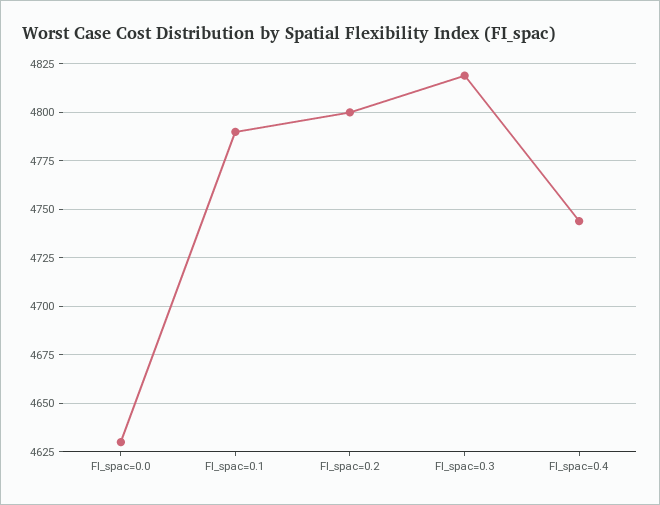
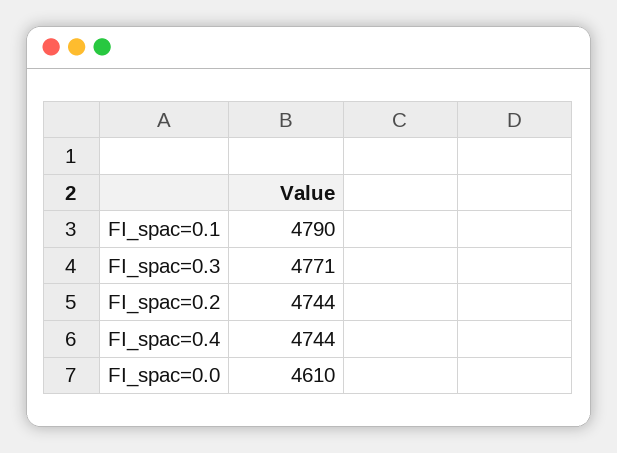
FI_spac=0.0: 4630 -> 4610
FI_spac=0.2: 4800 -> 4744
FI_spac=0.3: 4820 -> 4771

